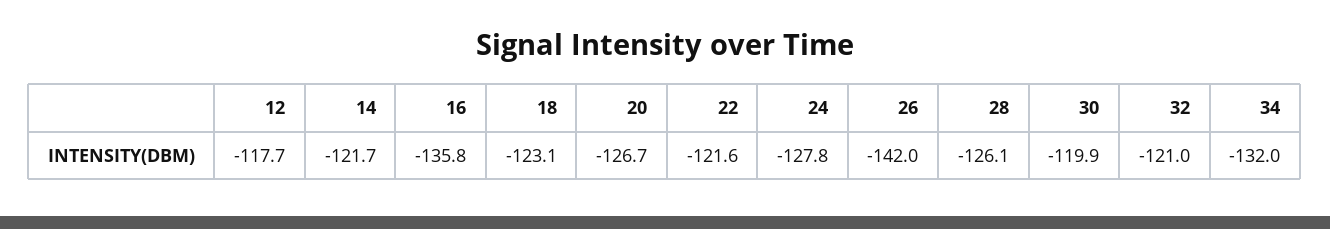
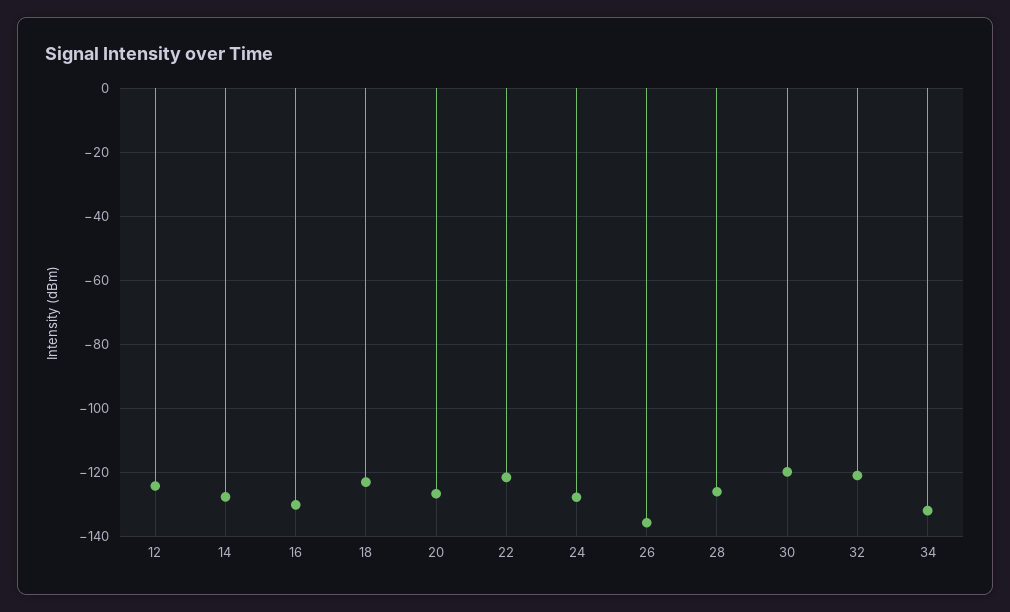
12: -117.7 -> -124
14: -121.7 -> -128
16: -135.8 -> -130
26: -142 -> -136

